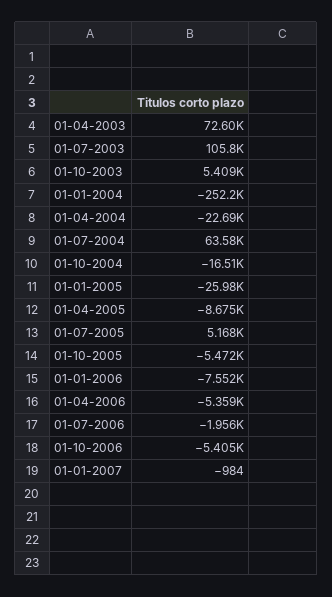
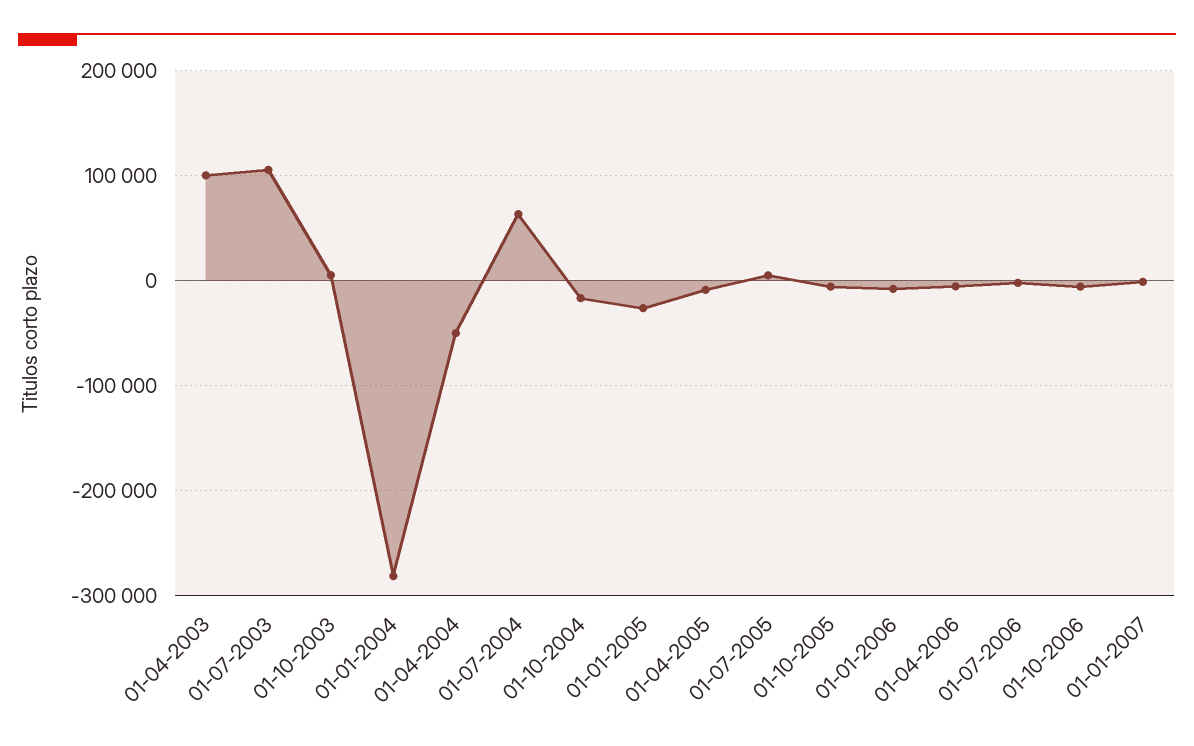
01-04-2003: 72600 -> 100000
01-01-2004: -252200 -> -280000
01-04-2004: -22690 -> -50000

